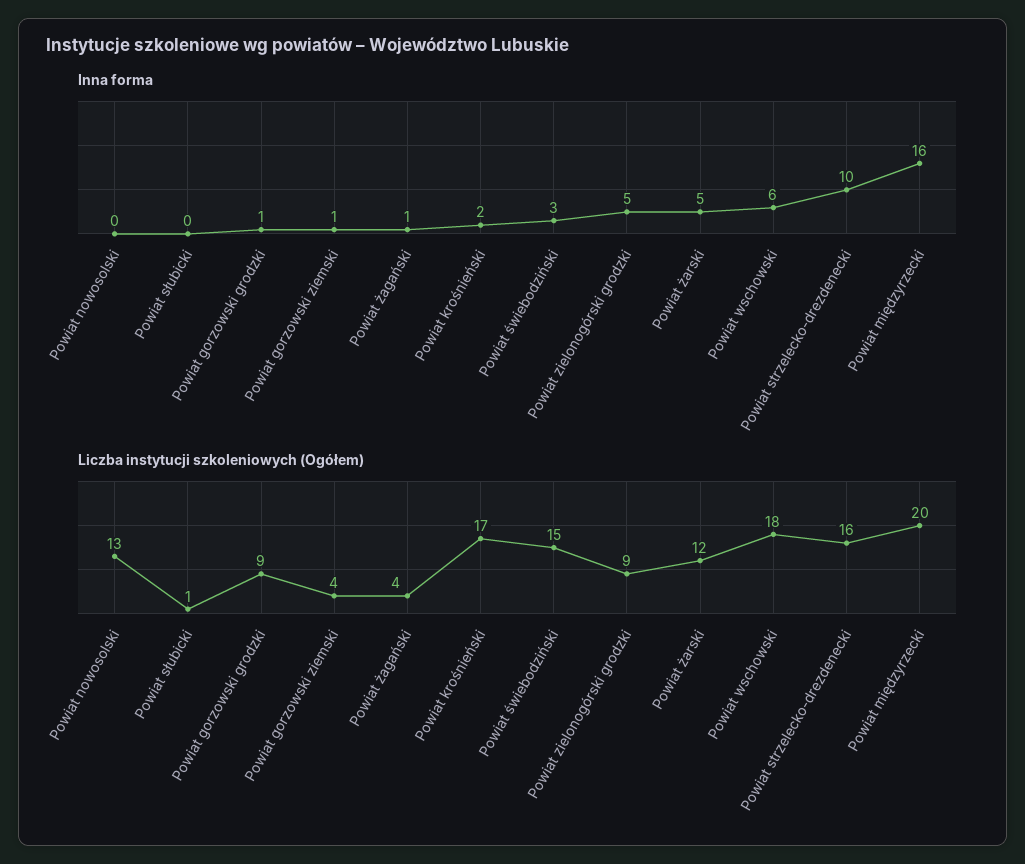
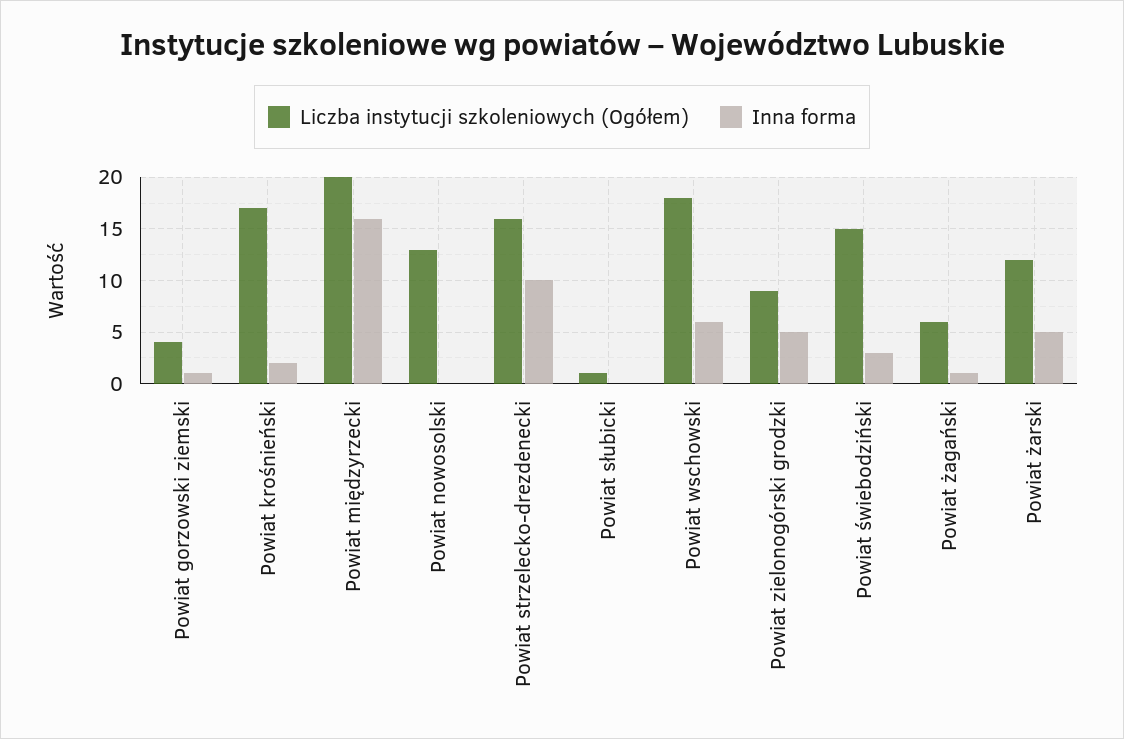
Inna forma, Powiat gorzowski grodzki: 1 -> none
Liczba instytucji szkoleniowych (Ogółem), Powiat gorzowski grodzki: 9 -> none
Liczba instytucji szkoleniowych (Ogółem), Powiat żagański: 4 -> 6

